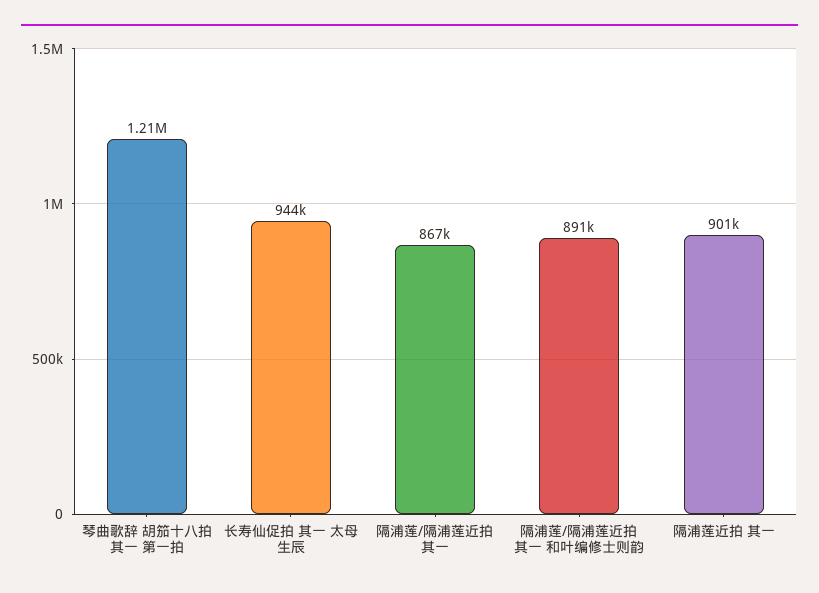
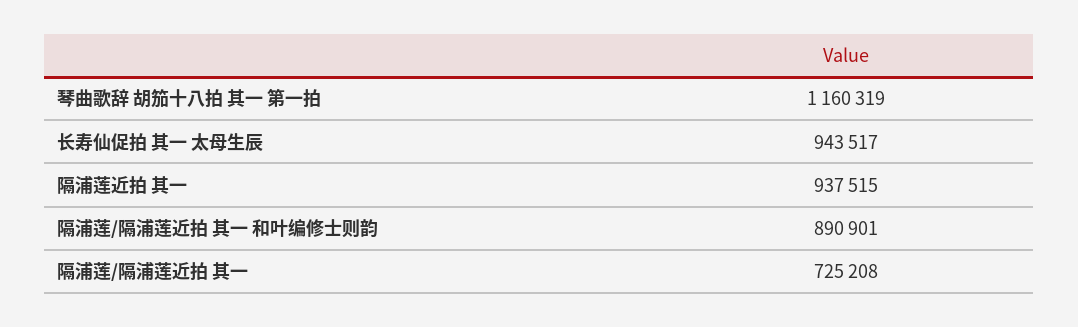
琴曲歌辞 胡笳十八拍 其一 第一拍: 1210000 -> 1160319
隔浦莲/隔浦莲近拍 其一: 867000 -> 725208
隔浦莲近拍 其一: 901000 -> 937515

